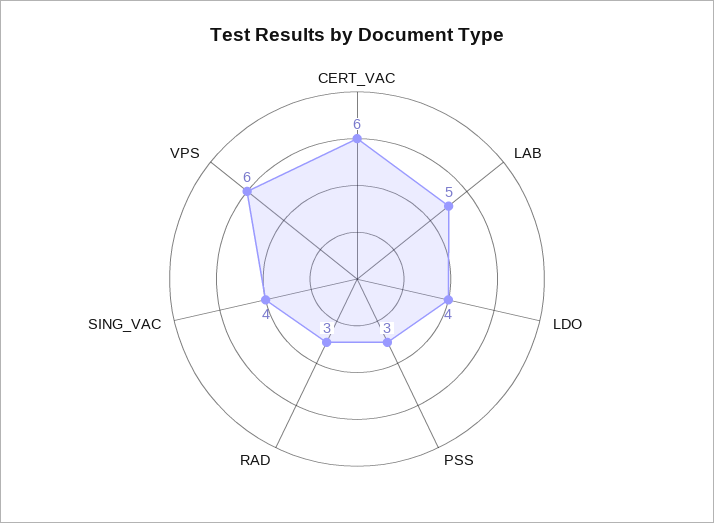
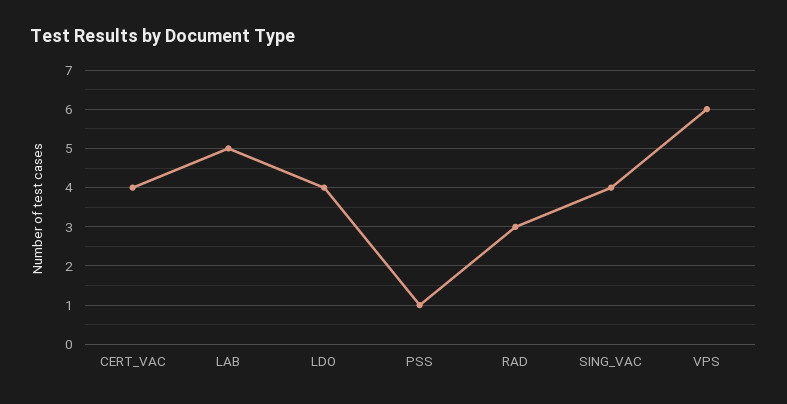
CERT_VAC: 6 -> 4
PSS: 3 -> 1

